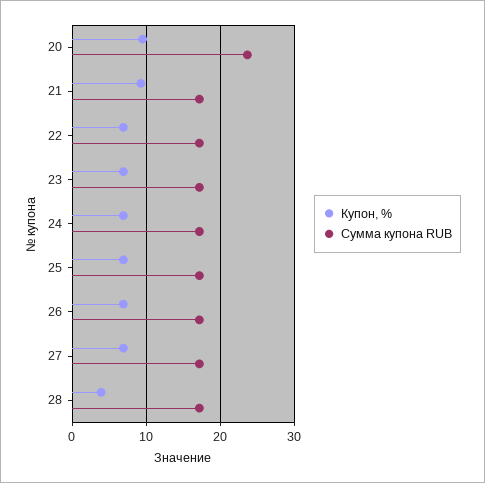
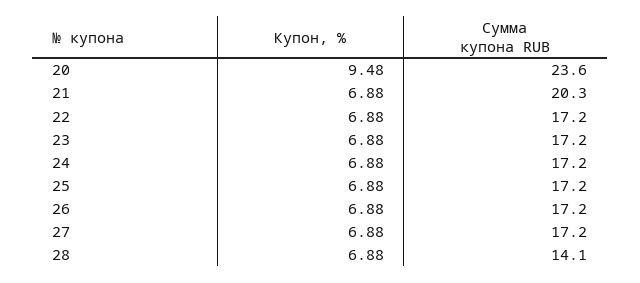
Купон, %, 21: 9 -> 6.88
Сумма купона RUB, 21: 17 -> 20.3
Купон, %, 28: 4 -> 6.88
Сумма купона RUB, 28: 17 -> 14.1

